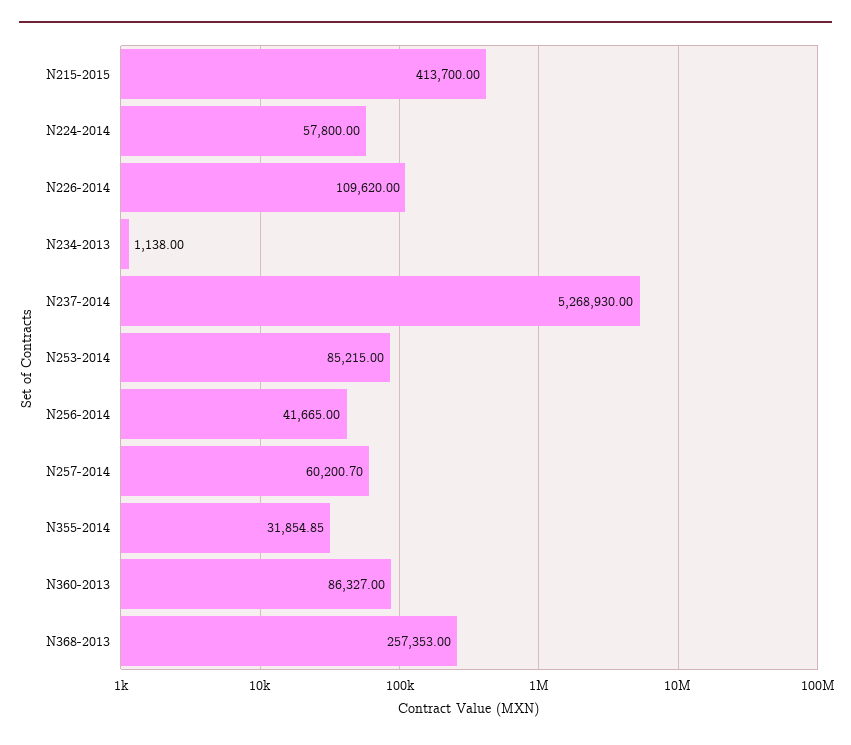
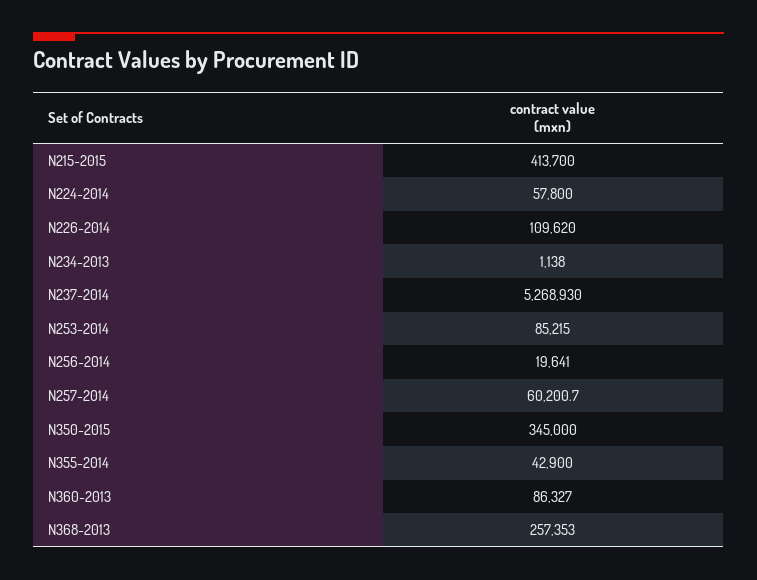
N256-2014: 41665 -> 19641
N355-2014: 31854.85 -> 42900
N350-2015: none -> 345000

